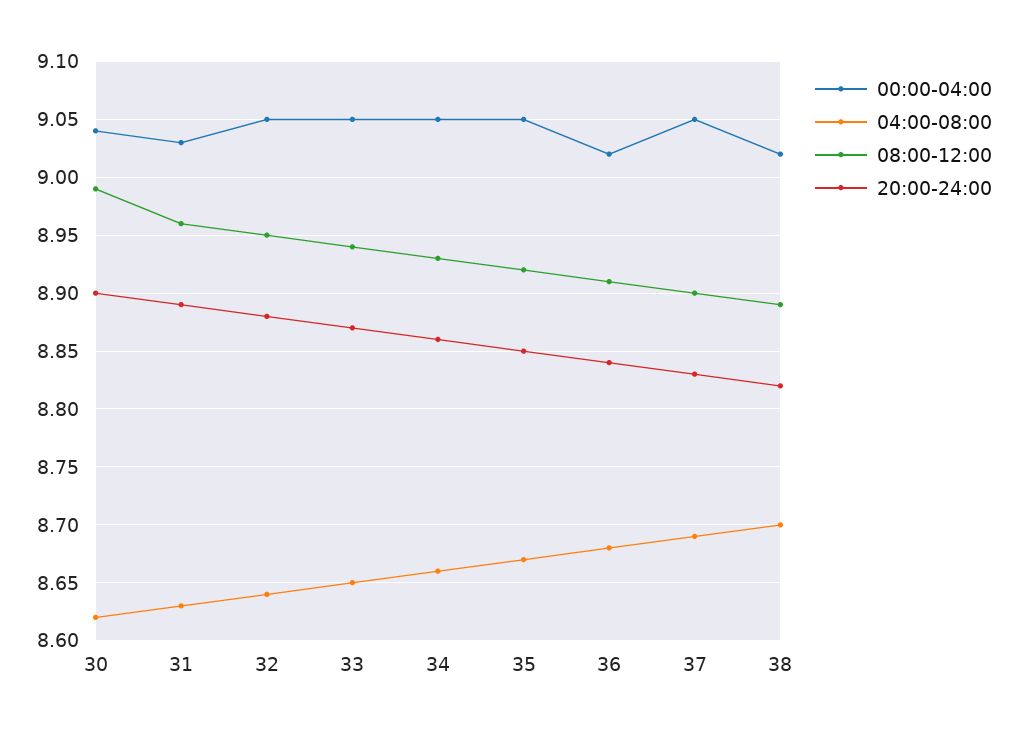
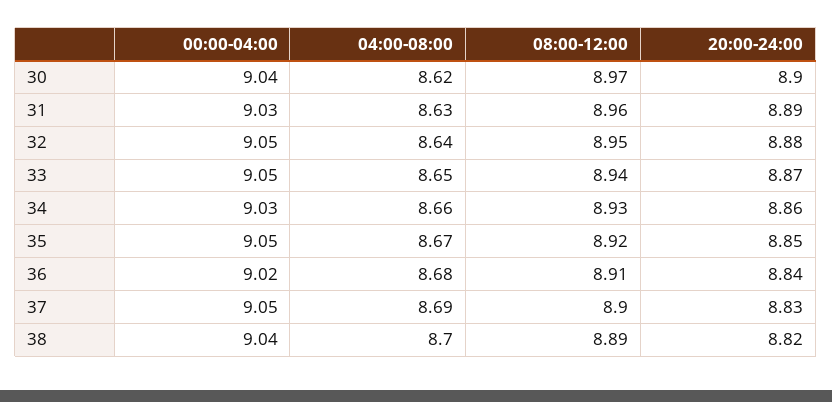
08:00-12:00, 30: 8.99 -> 8.97
00:00-04:00, 34: 9.05 -> 9.03
00:00-04:00, 38: 9.02 -> 9.04

